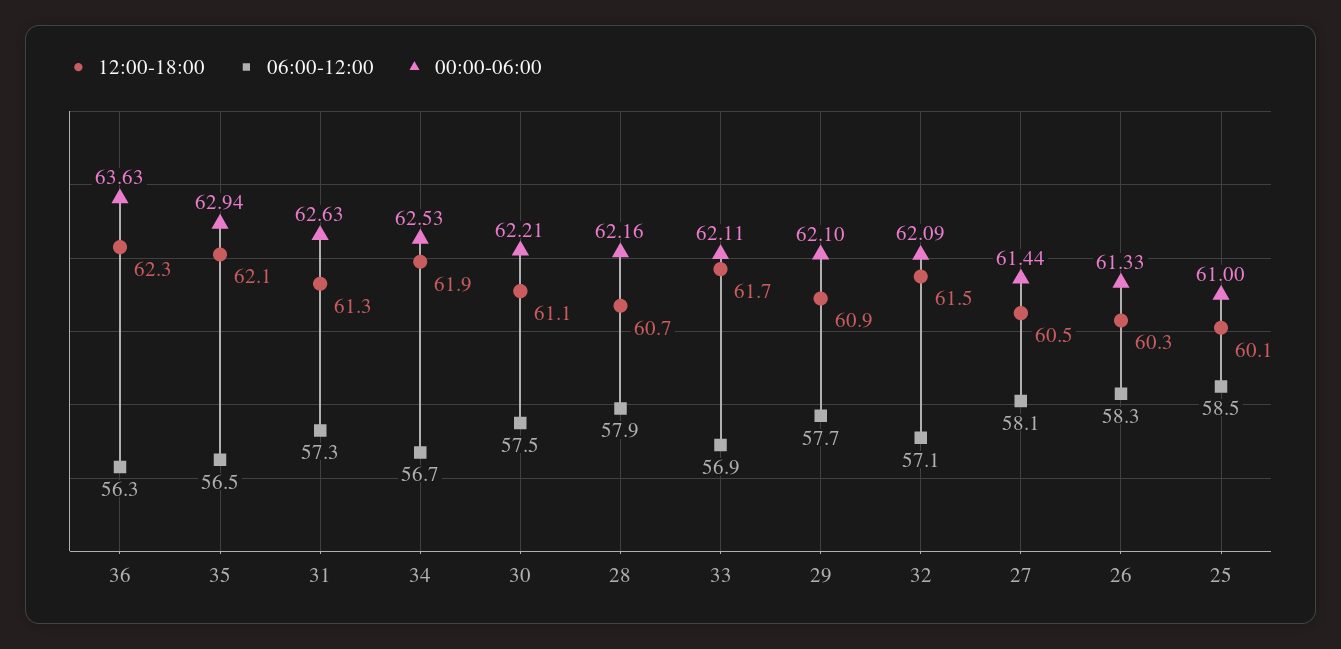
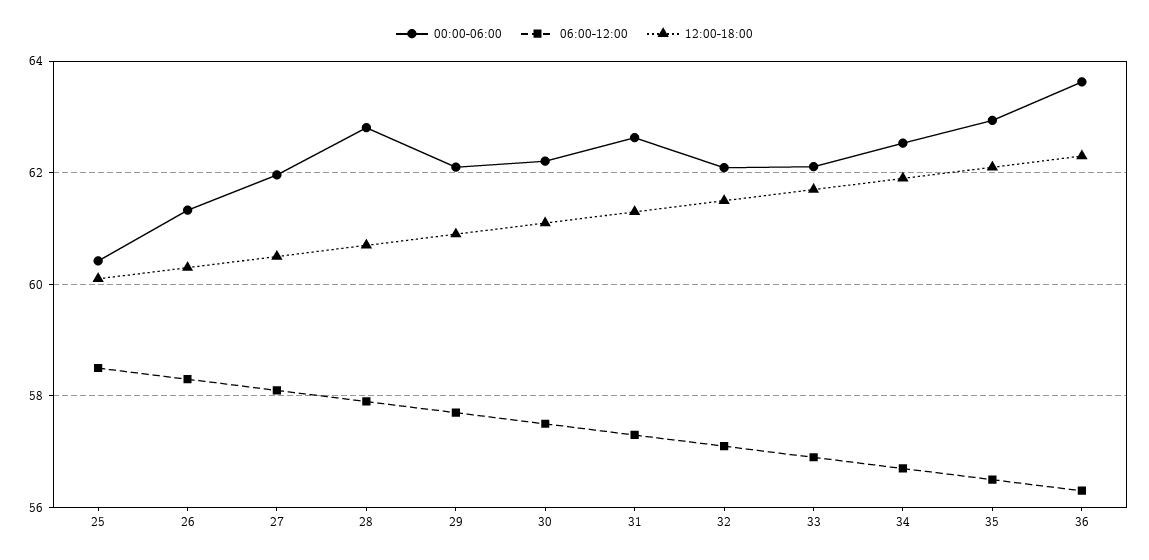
00:00-06:00, 28: 62.16 -> 62.8
00:00-06:00, 27: 61.44 -> 62
00:00-06:00, 25: 61 -> 60.4

